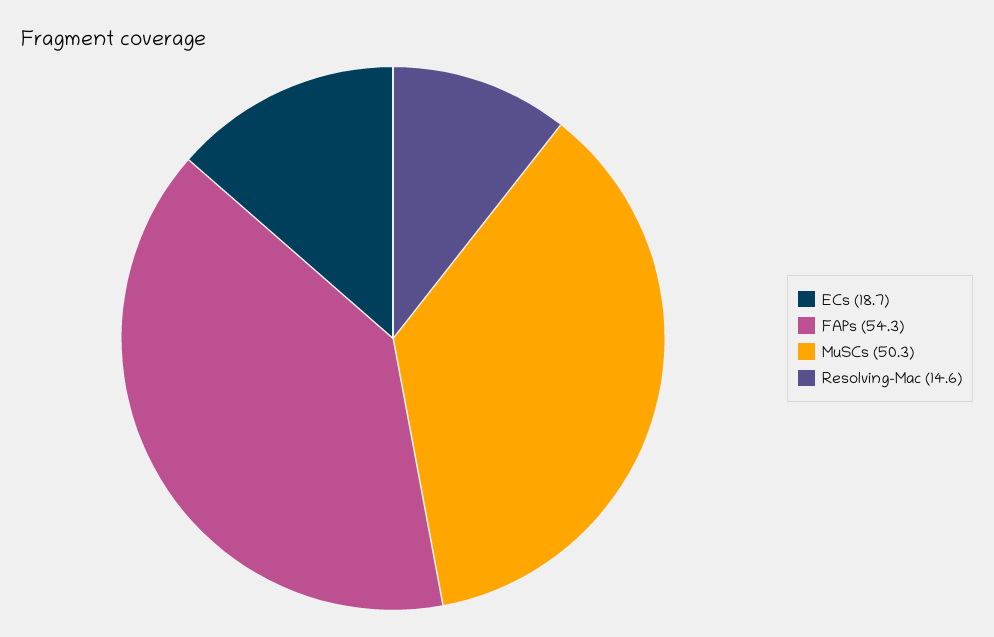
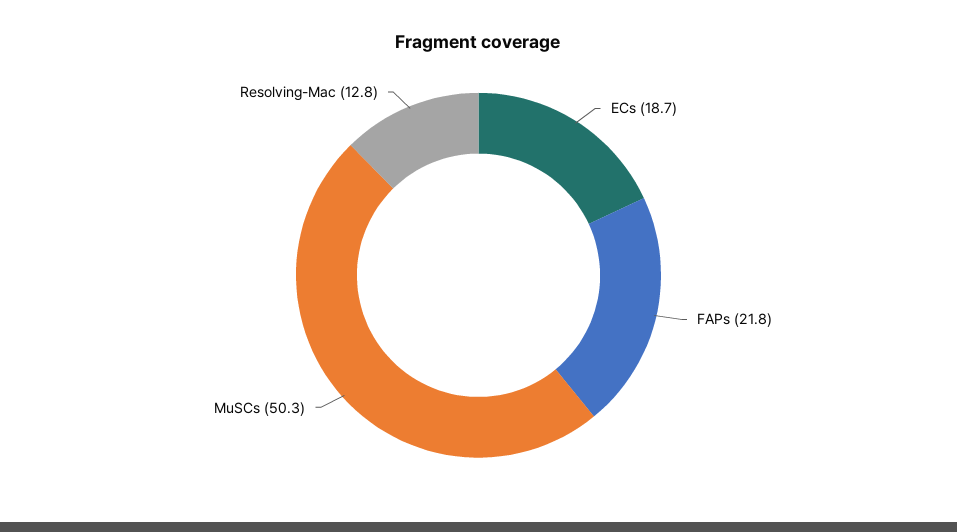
FAPs: 54.3 -> 21.8
Resolving-Mac: 14.6 -> 12.8

